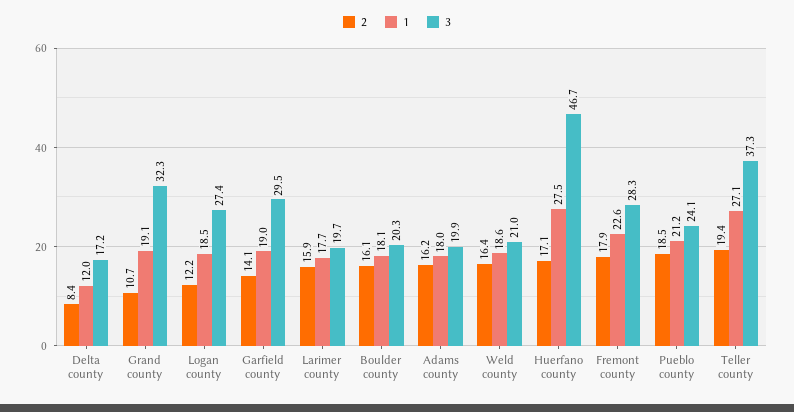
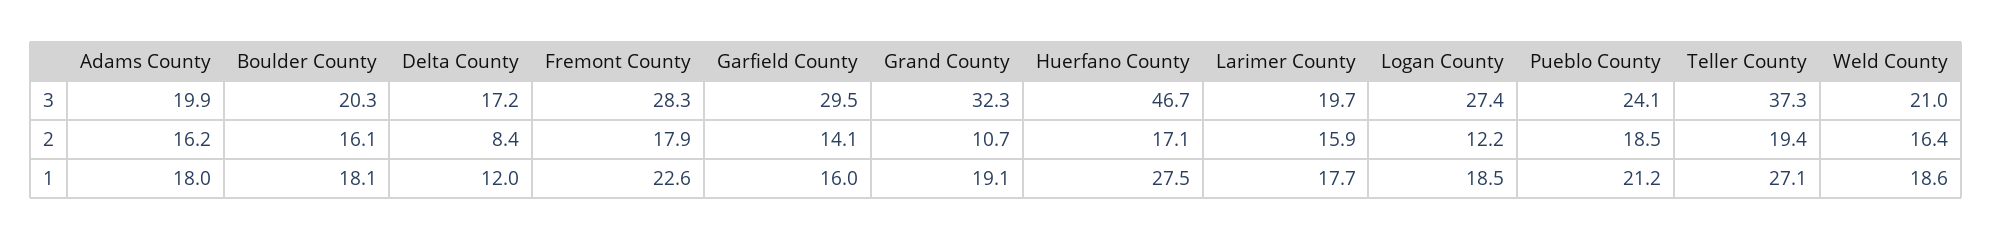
1, Garfield county: 19 -> 16

